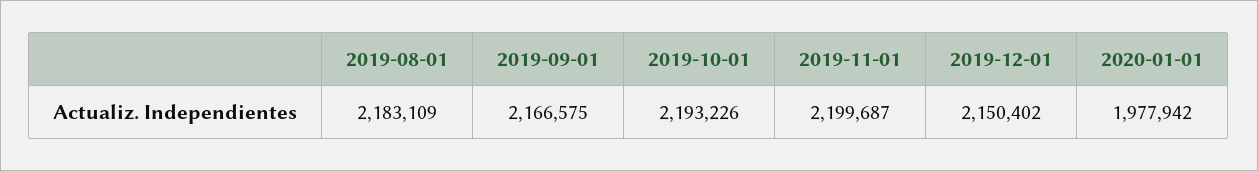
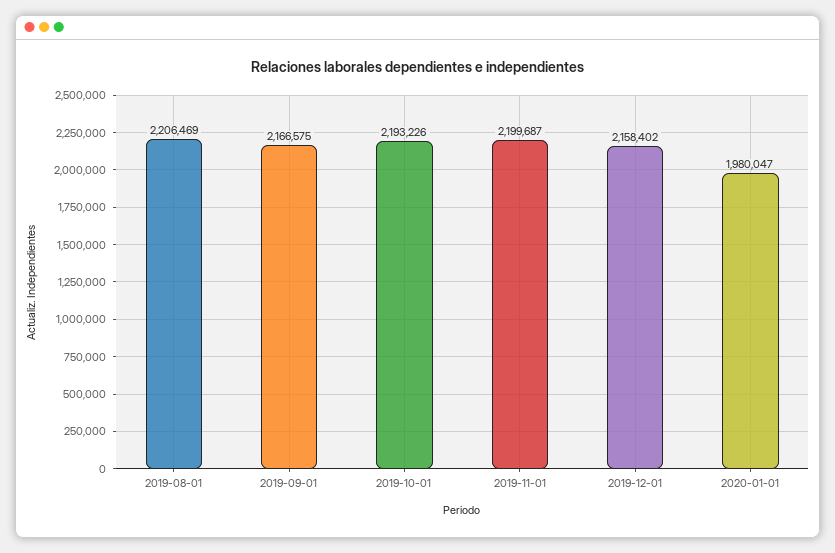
2019-08-01: 2183109 -> 2206469
2019-12-01: 2150402 -> 2158402
2020-01-01: 1977942 -> 1980047

